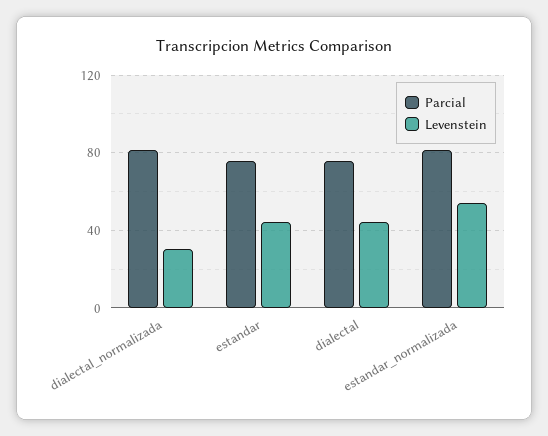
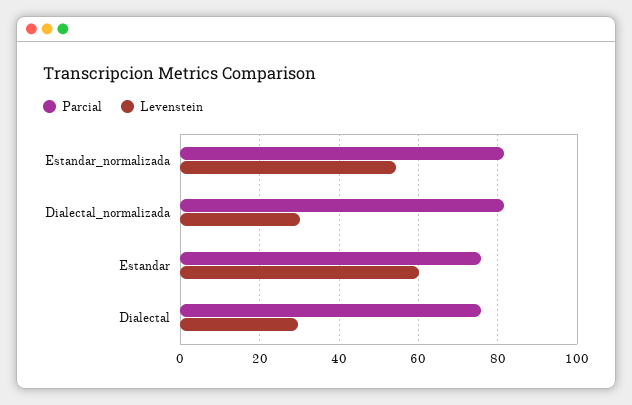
Levenstein, estandar: 45 -> 60
Levenstein, dialectal: 45 -> 30

